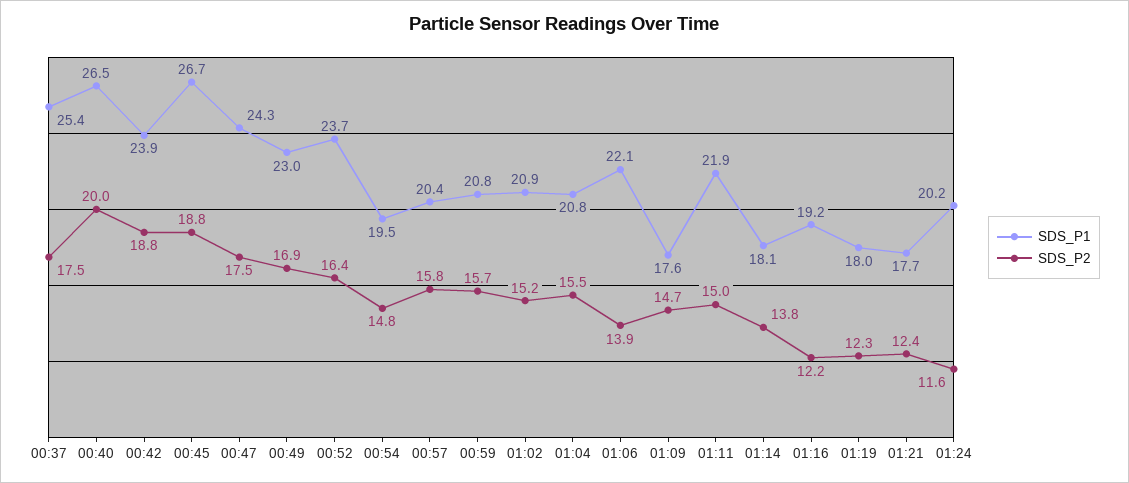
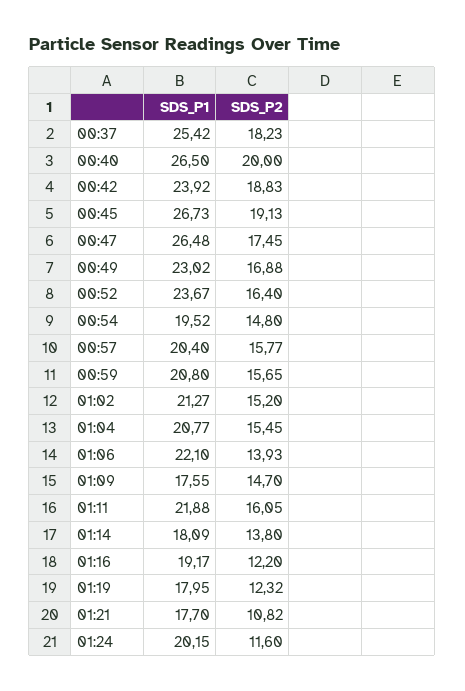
SDS_P2, 00:37: 17.5 -> 18.23
SDS_P2, 00:45: 18.8 -> 19.13
SDS_P1, 00:47: 24.3 -> 26.48
SDS_P1, 01:02: 20.9 -> 21.27
SDS_P2, 01:11: 15 -> 16.05
SDS_P2, 01:21: 12.4 -> 10.82

